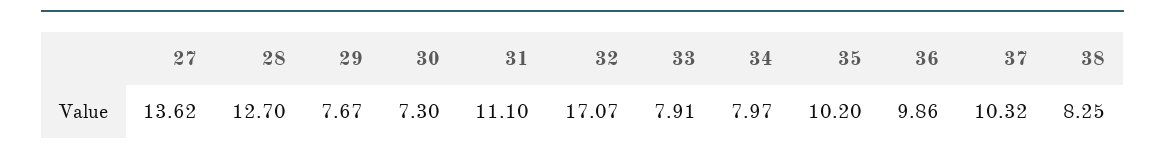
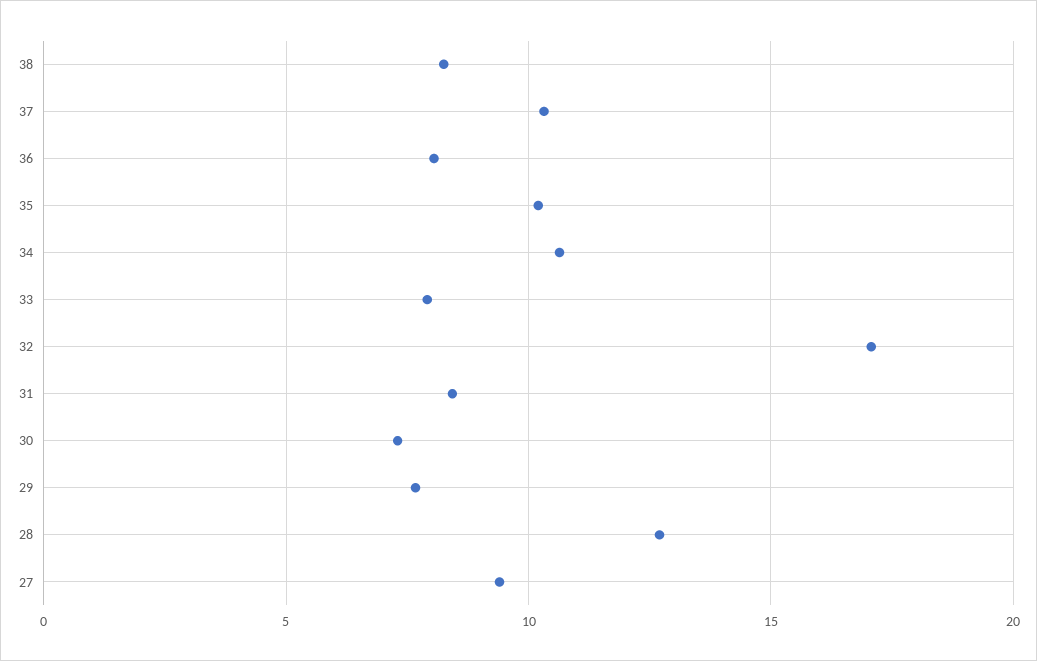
27: 13.62 -> 9.5
31: 11.1 -> 8.5
34: 7.97 -> 10.5
36: 9.86 -> 8

